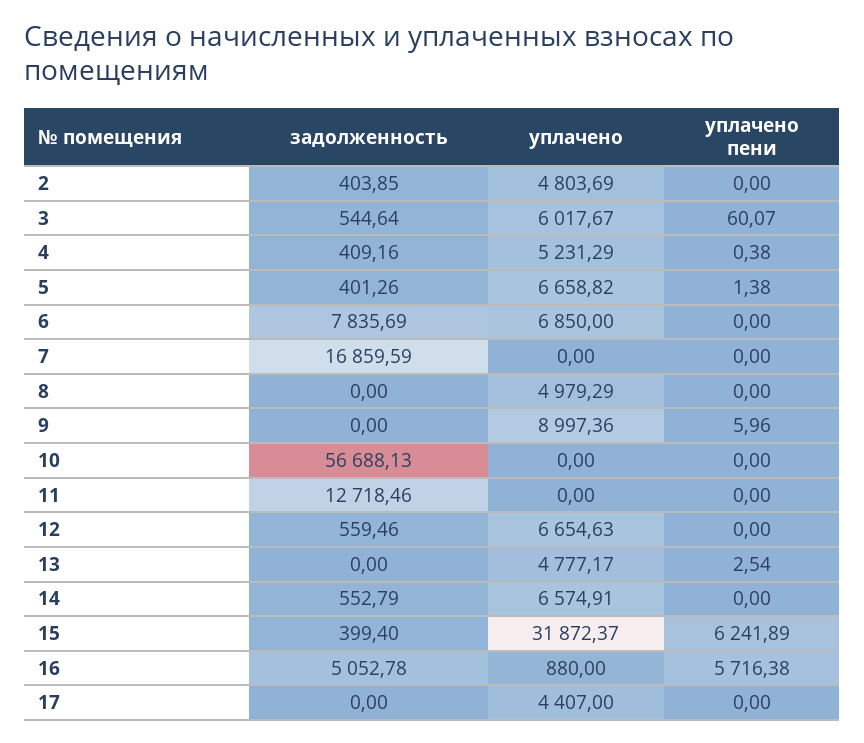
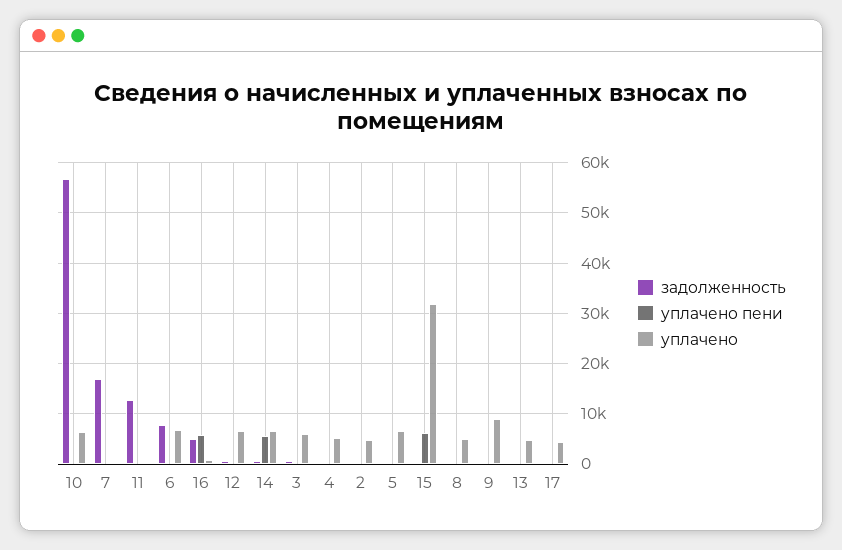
уплачено, 10: 0 -> 6000
уплачено пени, 14: 0 -> 6000

